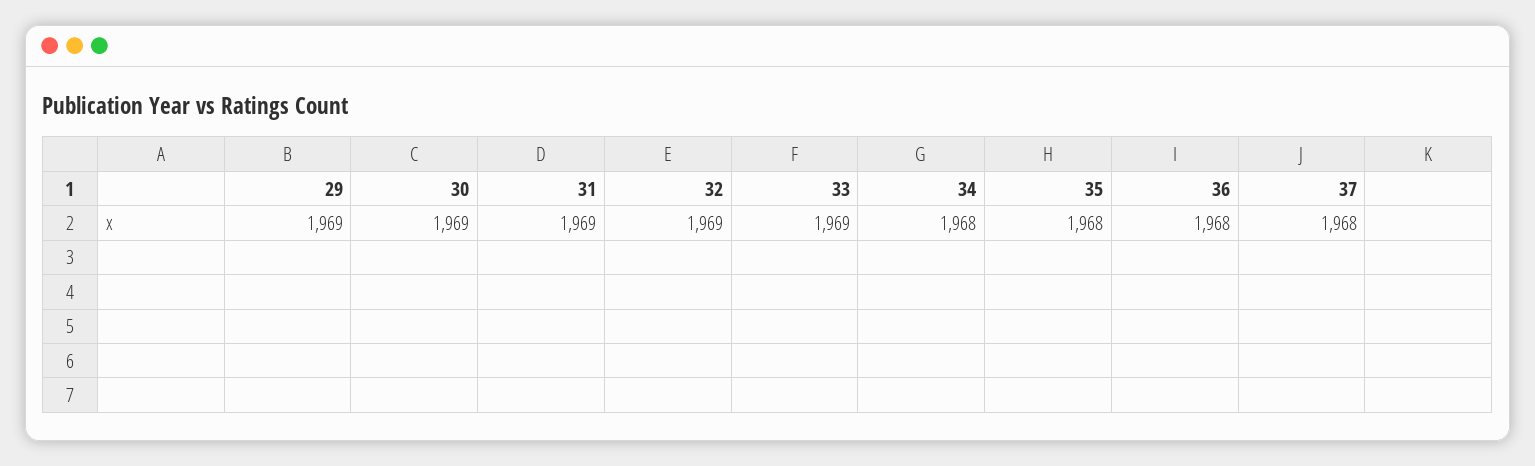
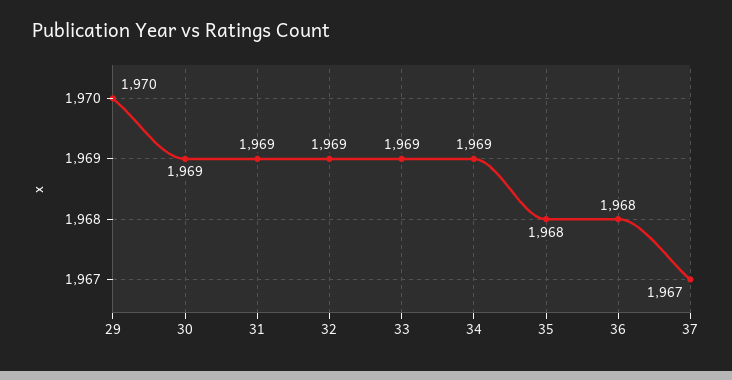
29: 1969 -> 1970
34: 1968 -> 1969
37: 1968 -> 1967

